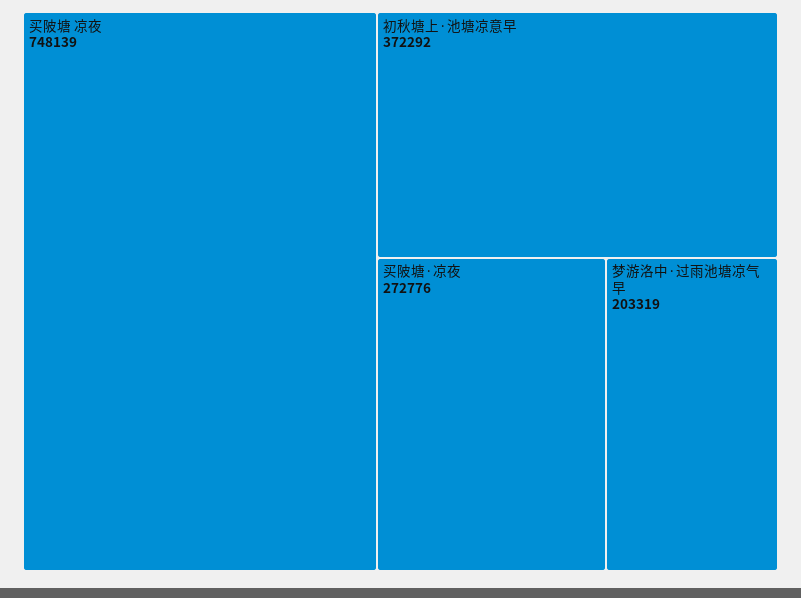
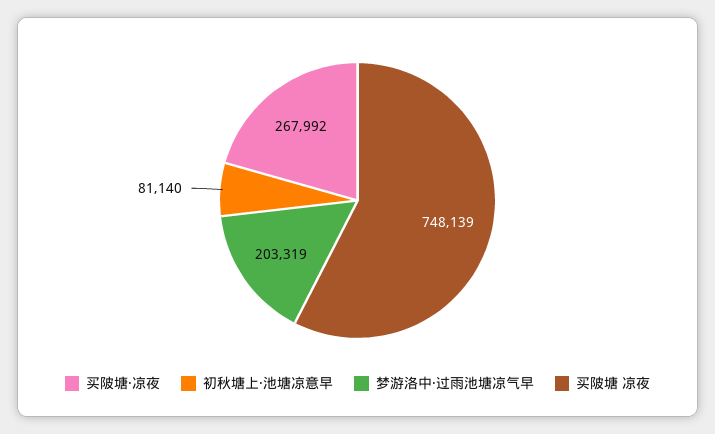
初秋塘上·池塘凉意早: 372292 -> 81140
买陂塘·凉夜: 272776 -> 267992

